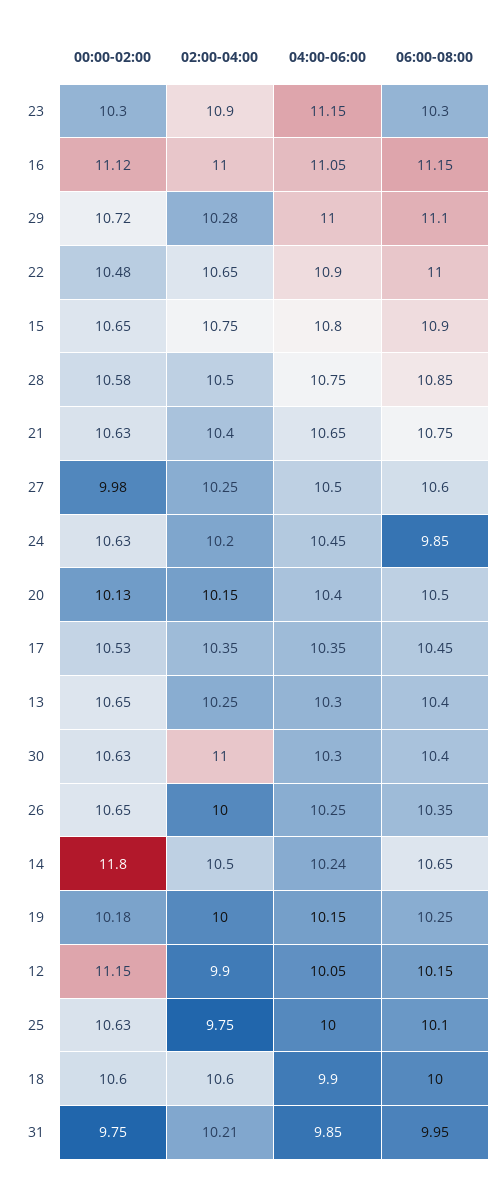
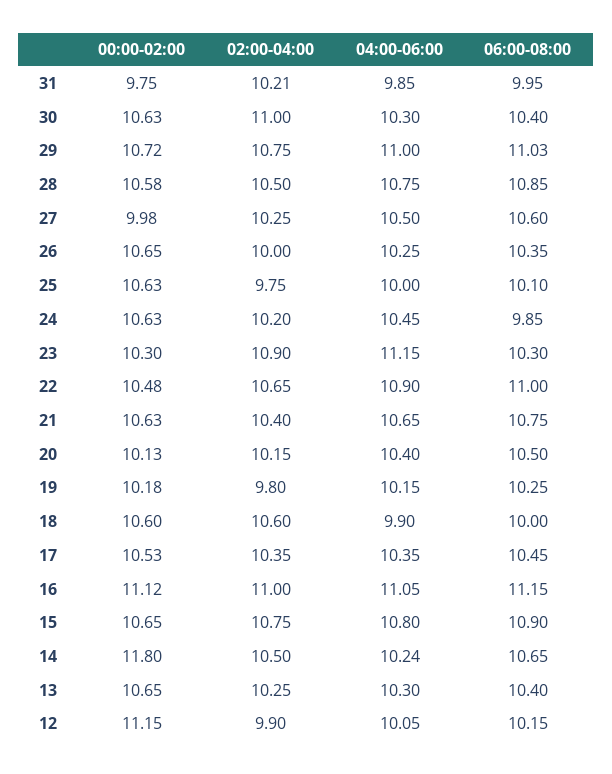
02:00-04:00, 29: 10.28 -> 10.75
06:00-08:00, 29: 11.1 -> 11.03
02:00-04:00, 19: 10 -> 9.8

